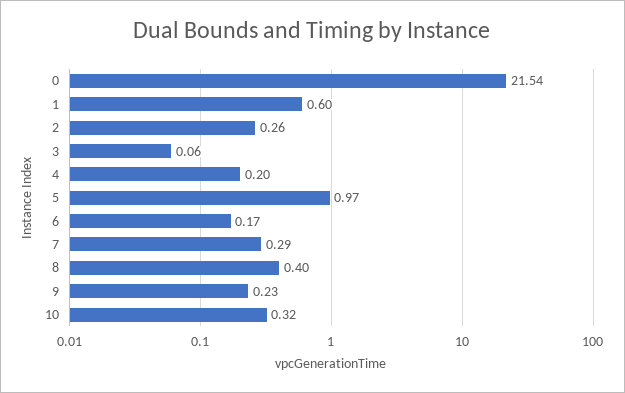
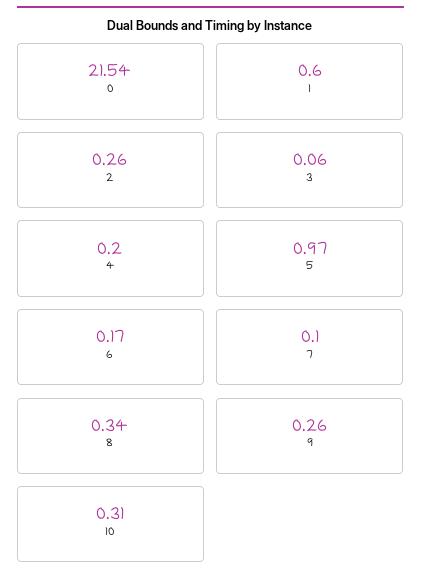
7: 0.29 -> 0.1
8: 0.4 -> 0.34
9: 0.23 -> 0.26
10: 0.32 -> 0.31

